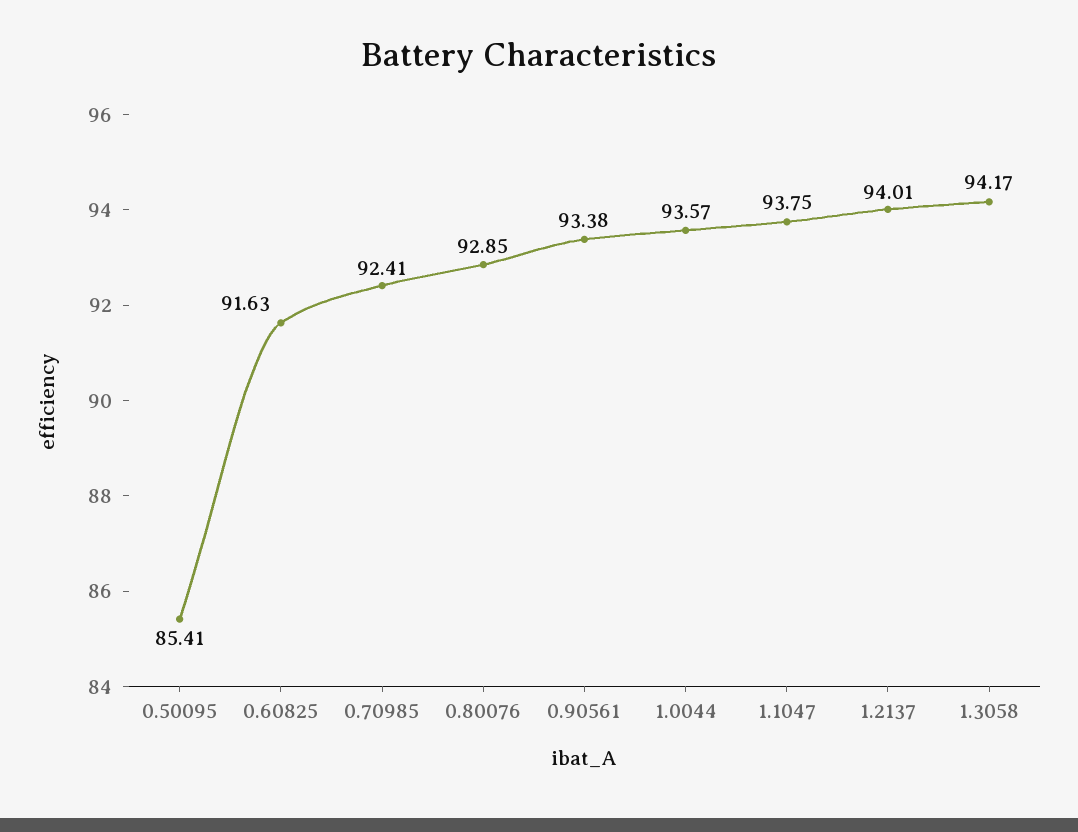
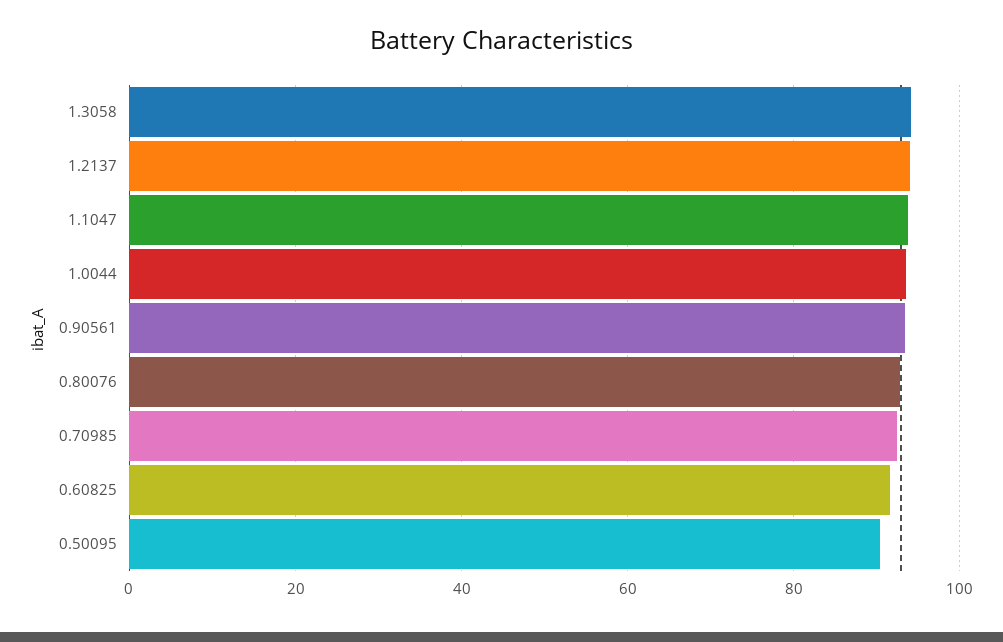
0.50095: 85.41 -> 90

